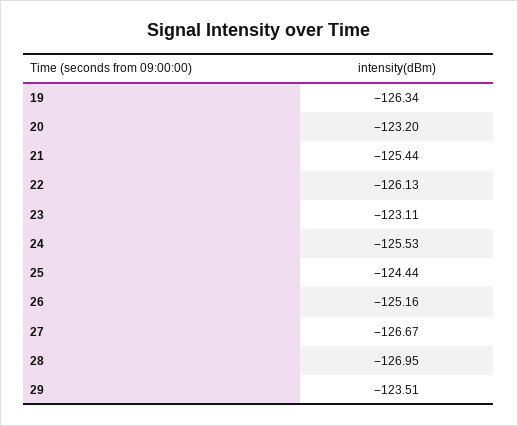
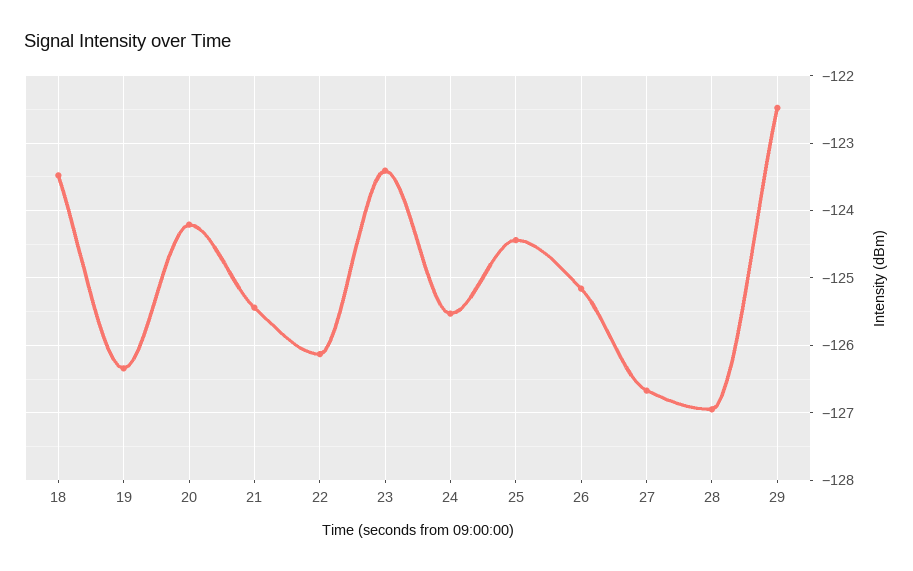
20: -123.2 -> -124.2
23: -123.11 -> -123.4
29: -123.51 -> -122.5
18: none -> -123.5

